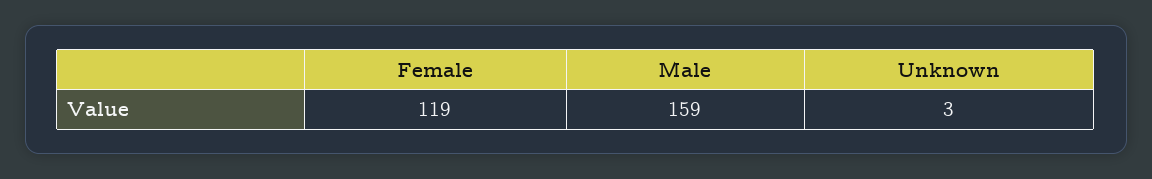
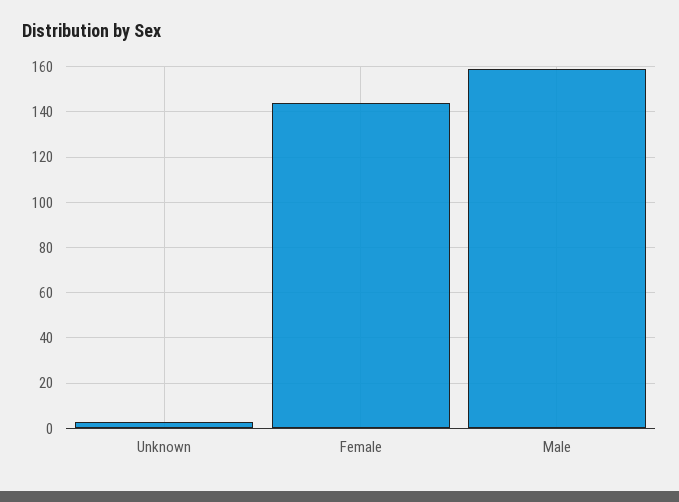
Female: 119 -> 145

